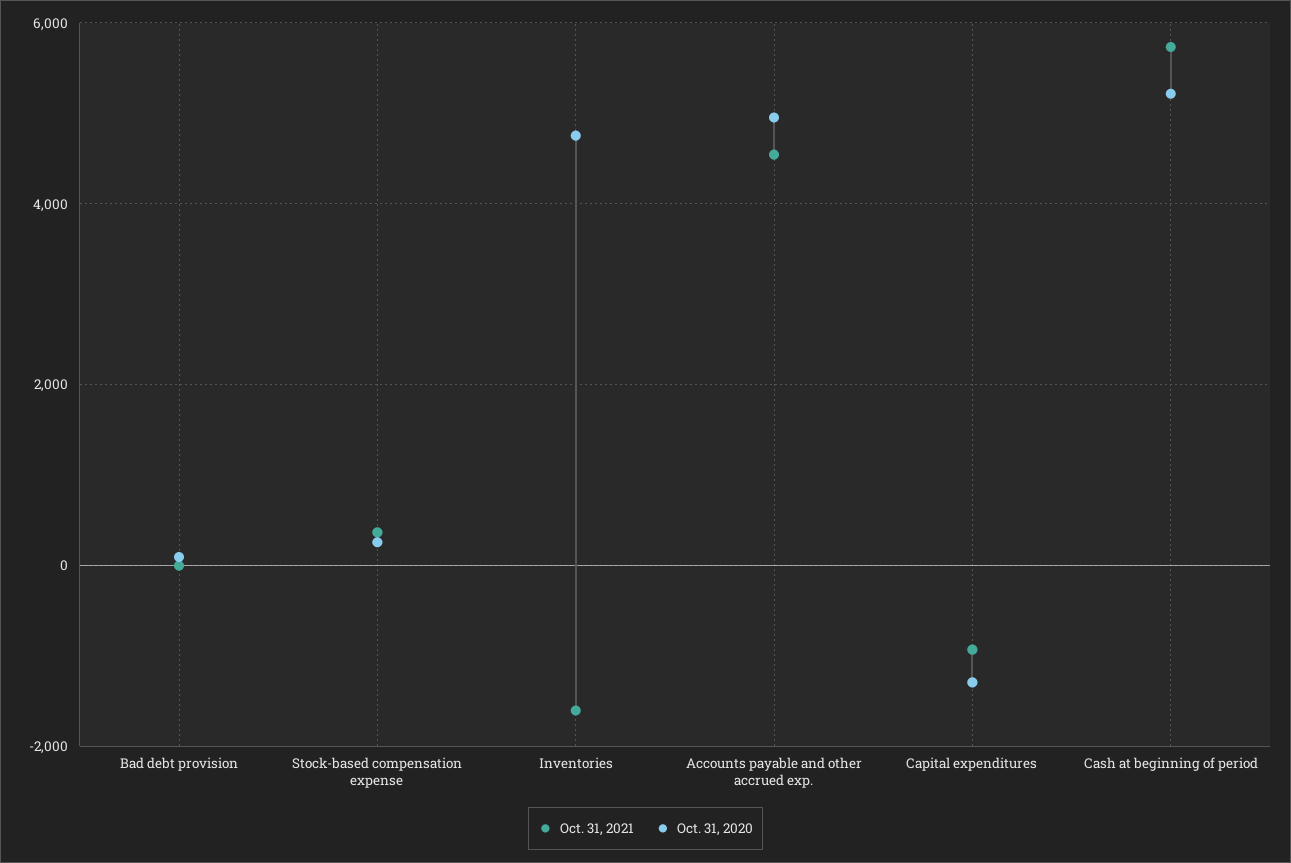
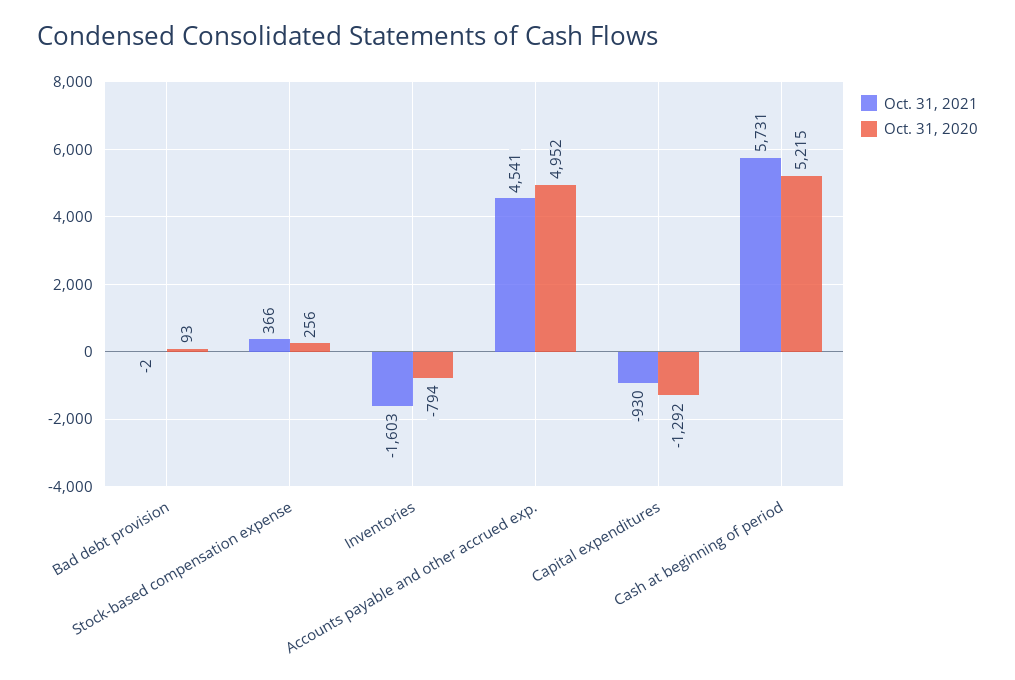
Oct. 31, 2020, Inventories: 4800 -> -794

